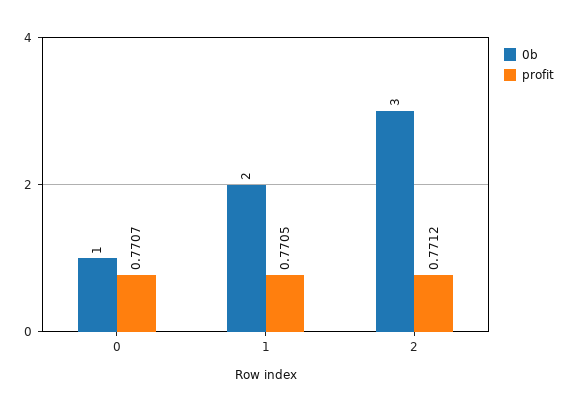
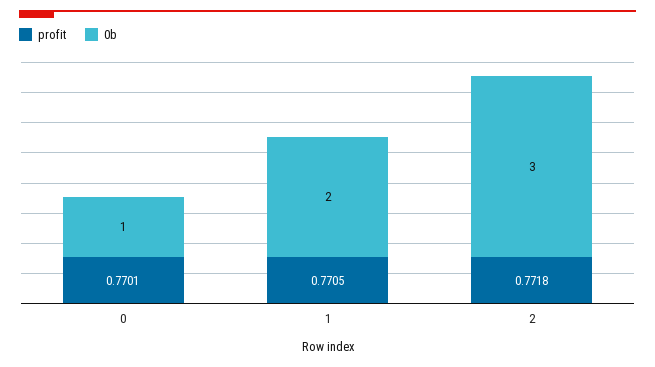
profit, 0: 0.7707 -> 0.7701
profit, 2: 0.7712 -> 0.7718

